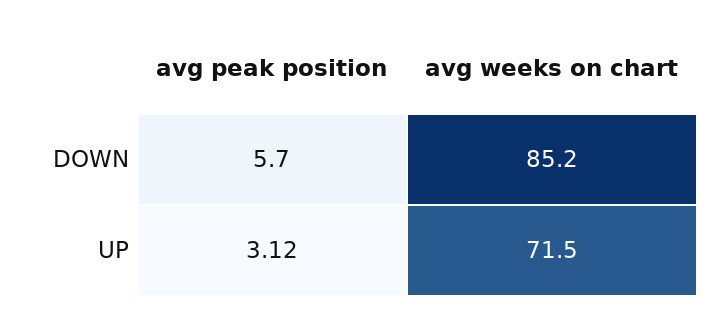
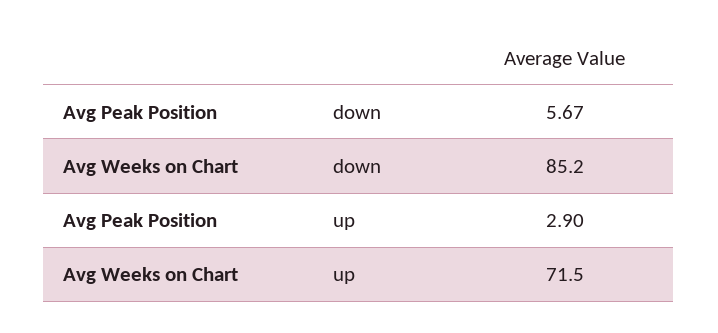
avg peak position, DOWN: 5.7 -> 5.67
avg peak position, UP: 3.12 -> 2.9

